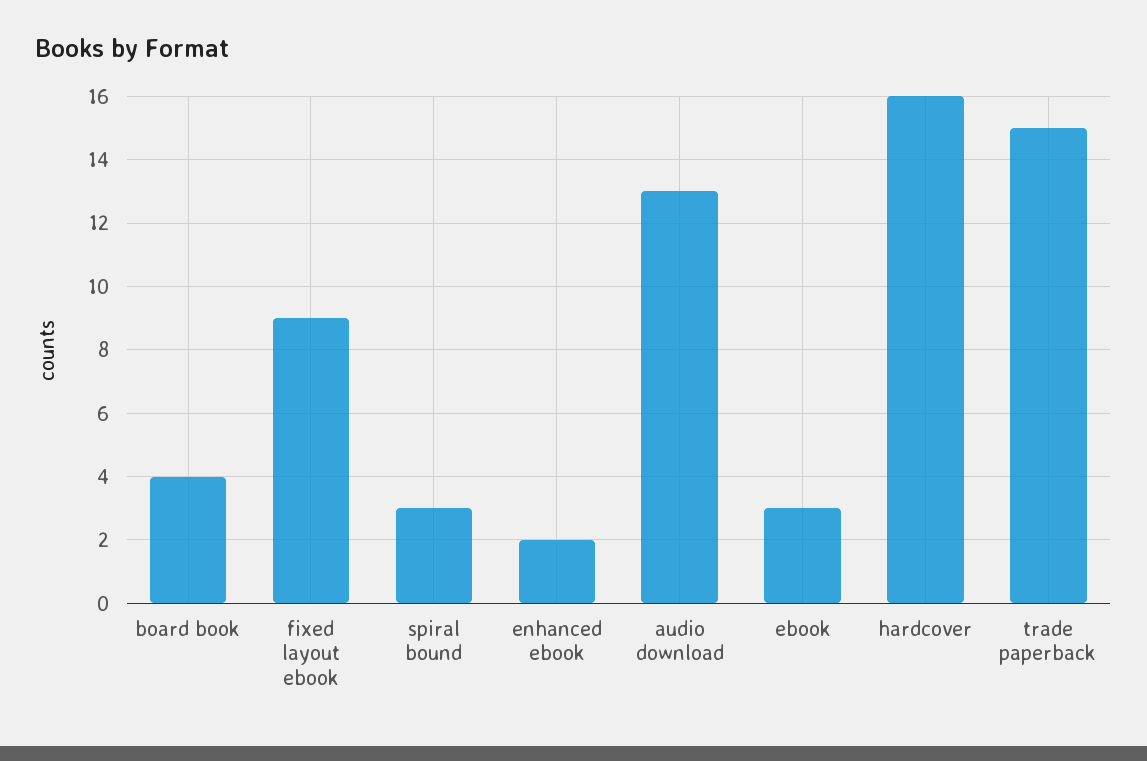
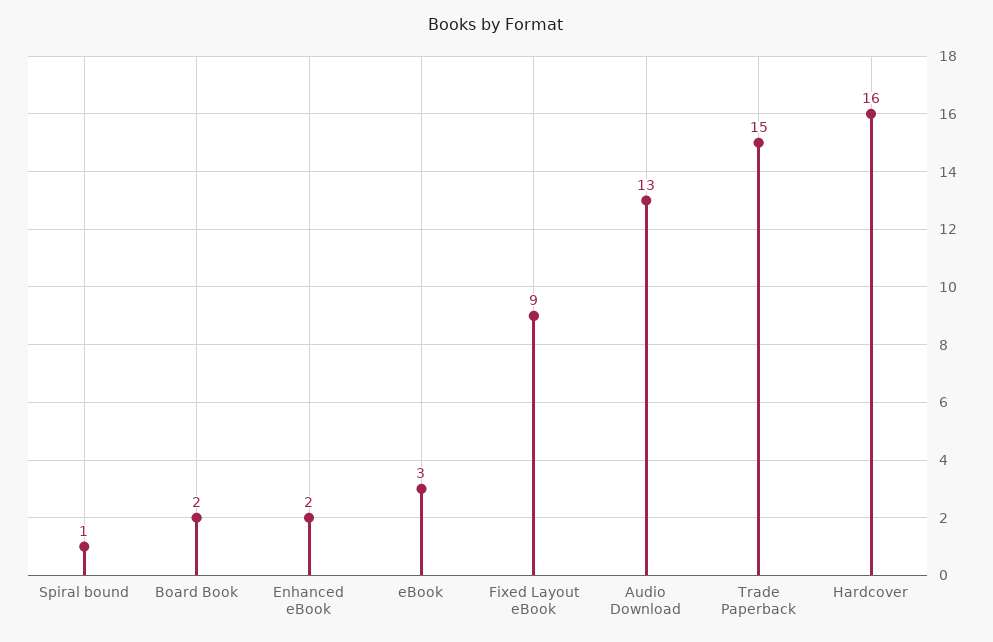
board book: 4 -> 2
spiral bound: 3 -> 1

